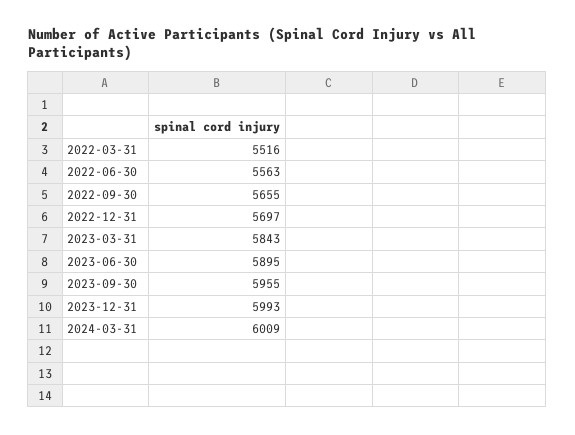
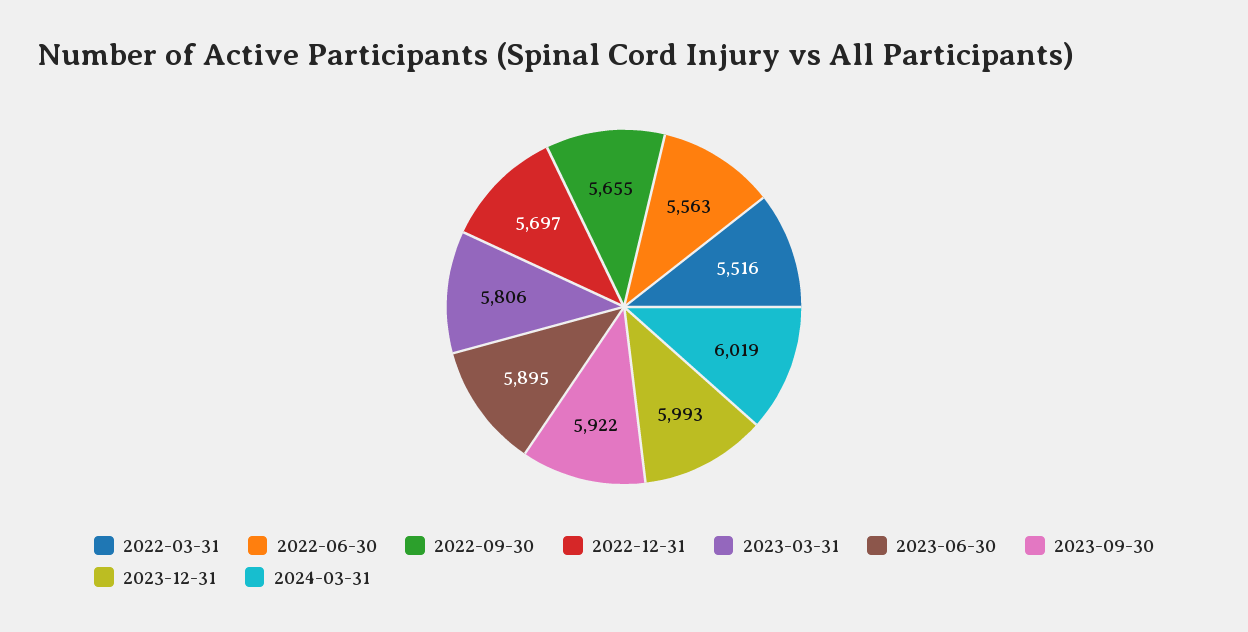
2023-03-31: 5843 -> 5806
2023-09-30: 5955 -> 5922
2024-03-31: 6009 -> 6019

